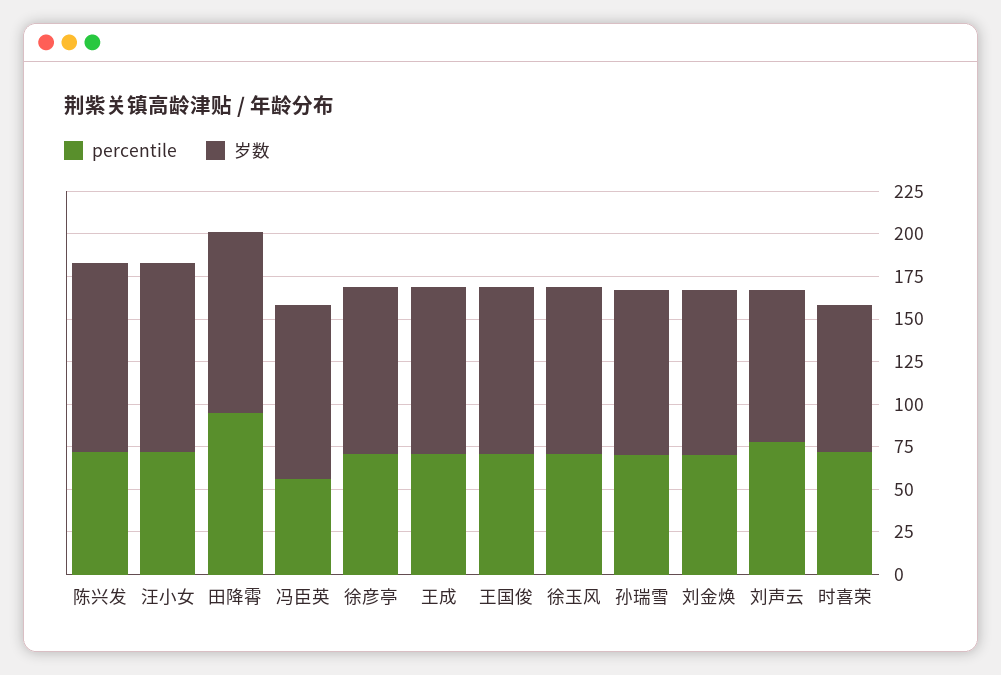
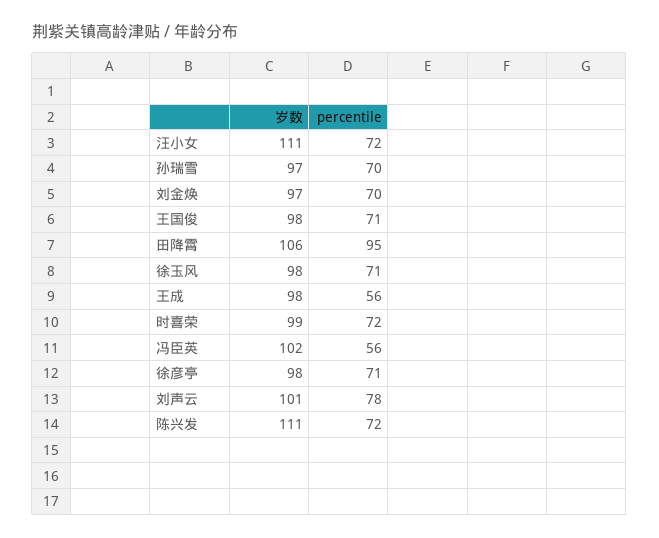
percentile, 王成: 70 -> 56
岁数, 刘声云: 90 -> 101
岁数, 时喜荣: 85 -> 99

